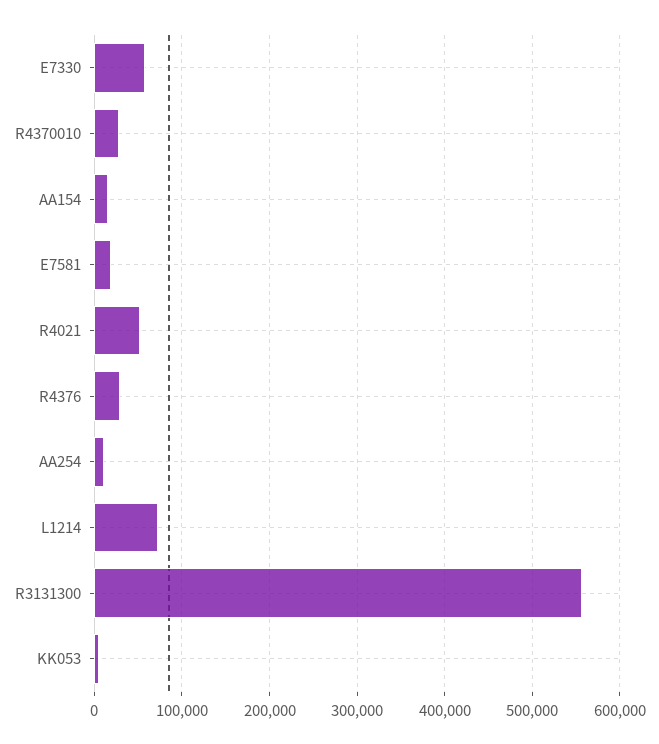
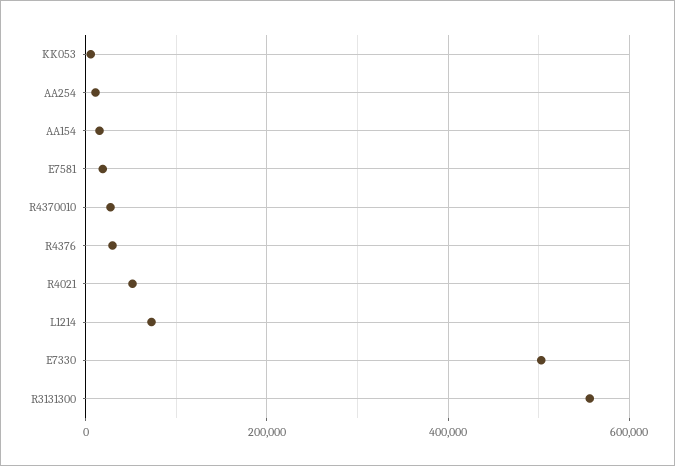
E7330: 60000 -> 500000

